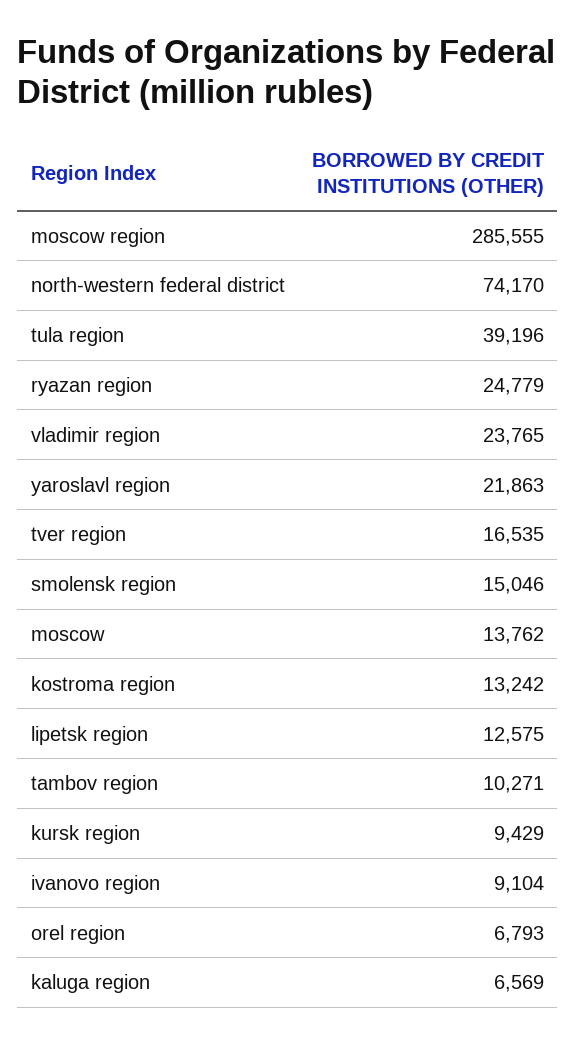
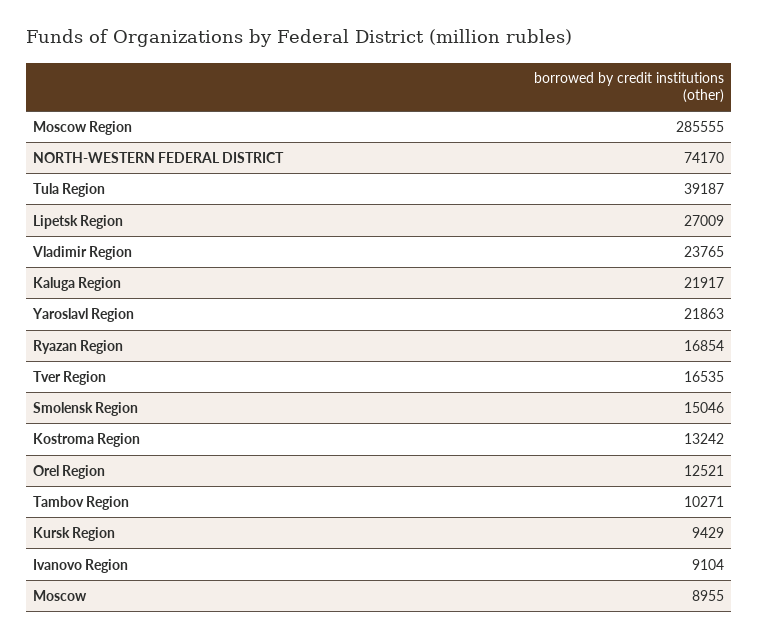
tula region: 39196 -> 39187
ryazan region: 24779 -> 16854
moscow: 13762 -> 8955
lipetsk region: 12575 -> 27009
orel region: 6793 -> 12521
kaluga region: 6569 -> 21917

